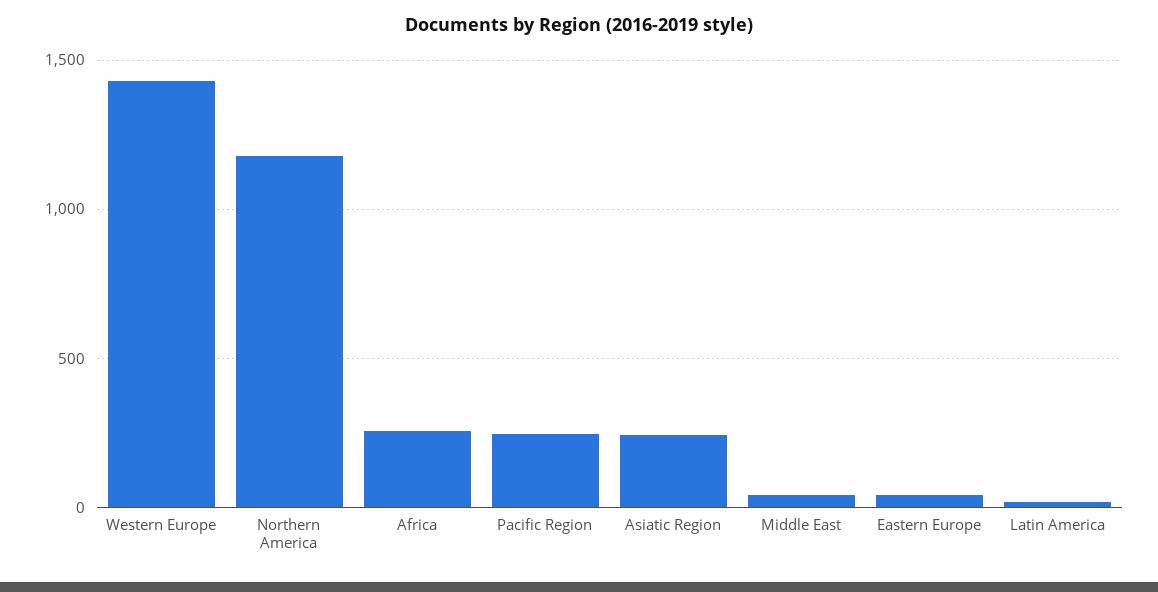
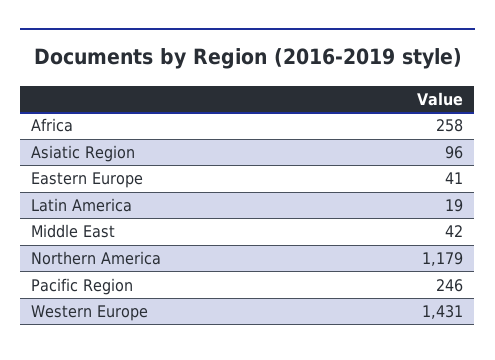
Asiatic Region: 250 -> 96

